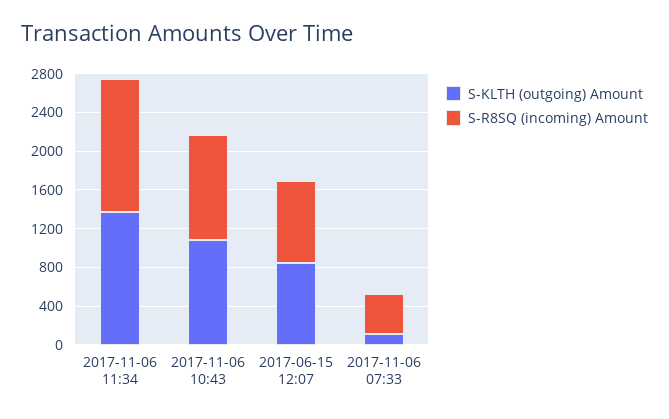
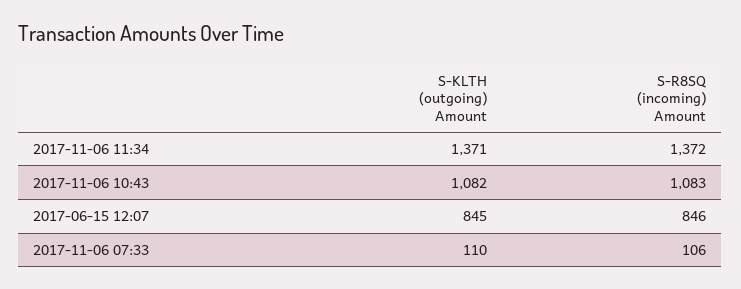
S-R8SQ (incoming) Amount, 2017-11-06 07:33: 400 -> 106

